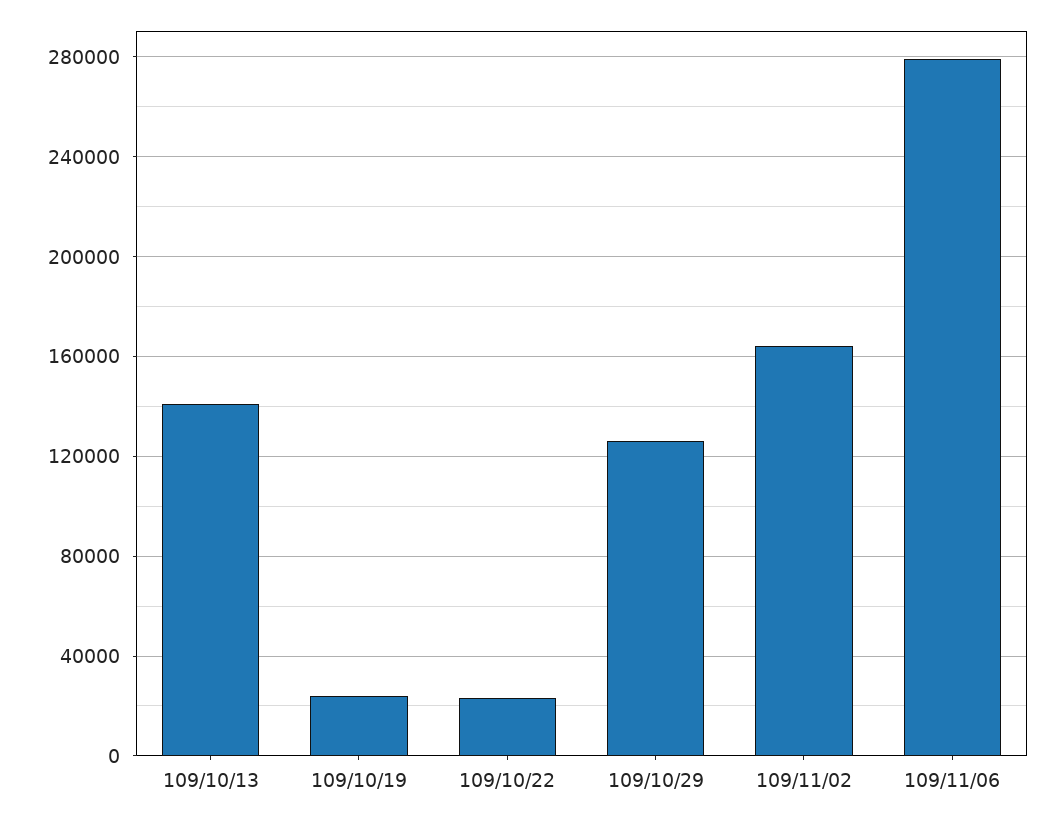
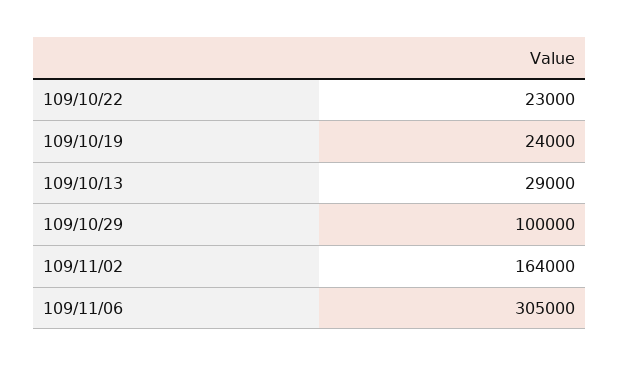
109/10/13: 140000 -> 29000
109/10/29: 125000 -> 100000
109/11/06: 280000 -> 305000

